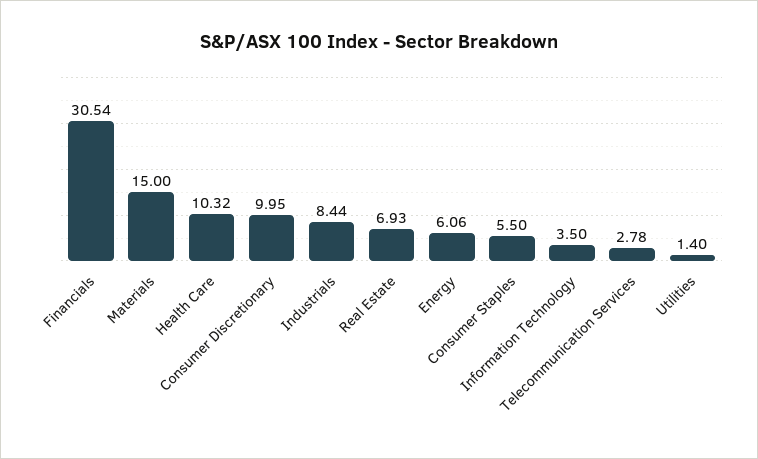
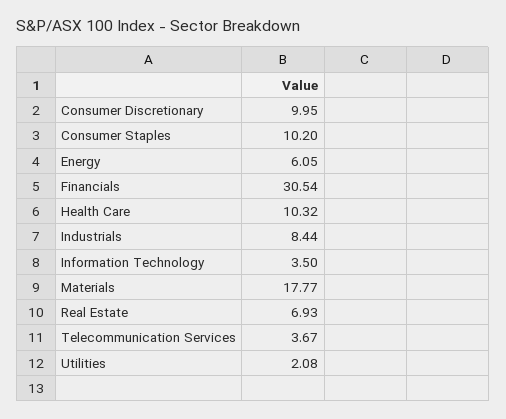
Materials: 15 -> 17.77
Energy: 6.06 -> 6.05
Consumer Staples: 5.5 -> 10.2
Telecommunication Services: 2.78 -> 3.67
Utilities: 1.4 -> 2.08

